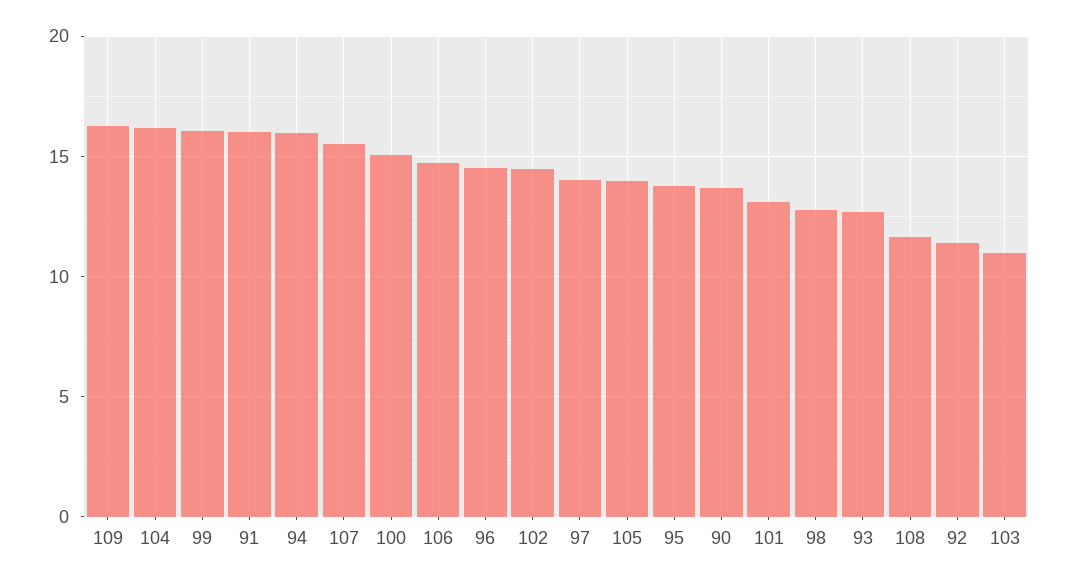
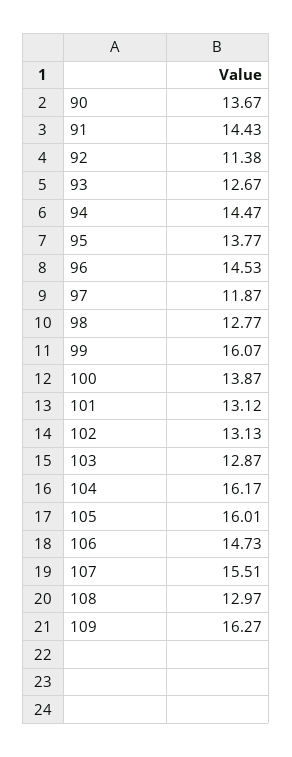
91: 16 -> 14.43
94: 16 -> 14.47
100: 15 -> 13.87
102: 14.5 -> 13.13
97: 14 -> 11.87
105: 14 -> 16.01
108: 11.5 -> 12.97
103: 11 -> 12.87

